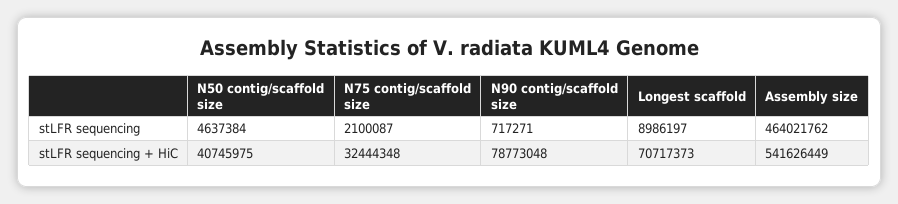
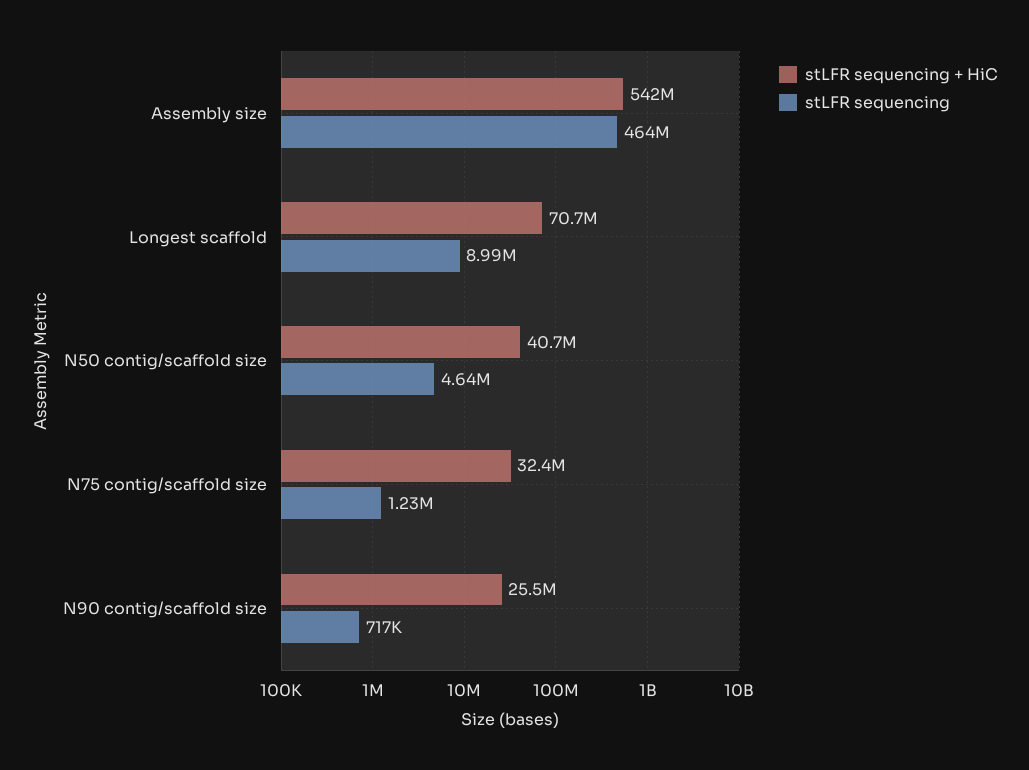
stLFR sequencing, N75 contig/scaffold size: 2100087 -> 1230000
stLFR sequencing + HiC, N90 contig/scaffold size: 78773048 -> 25500000

